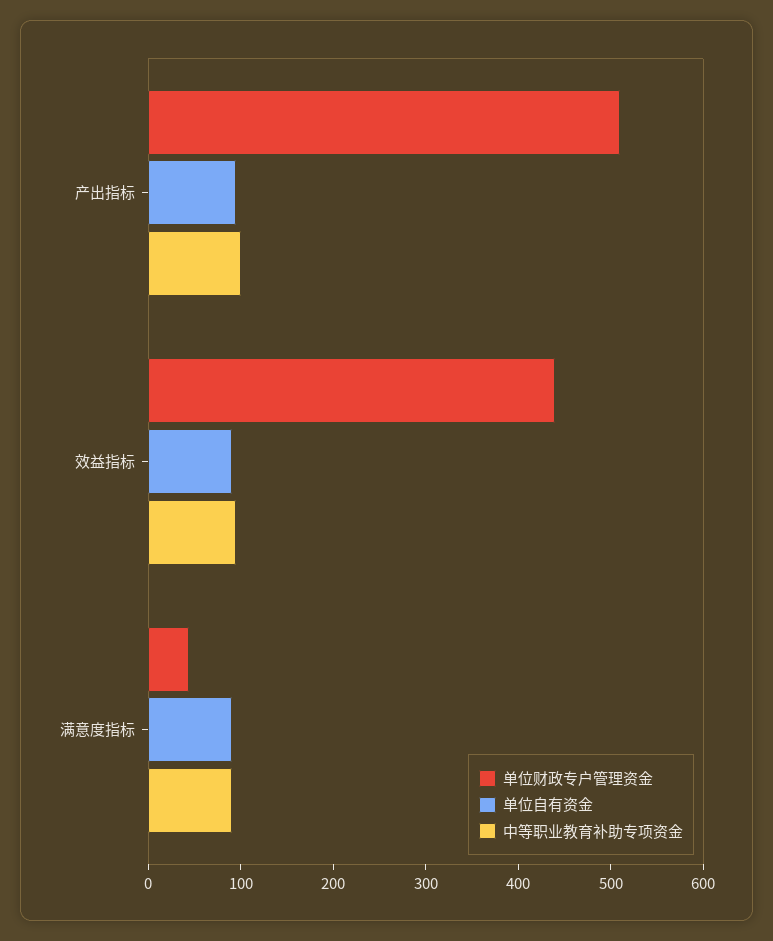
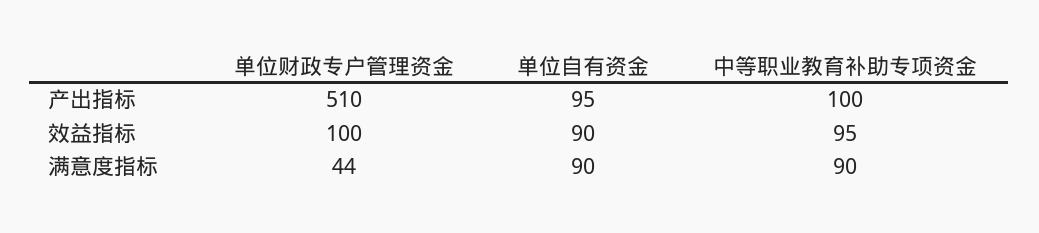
单位财政专户管理资金, 效益指标: 440 -> 100

